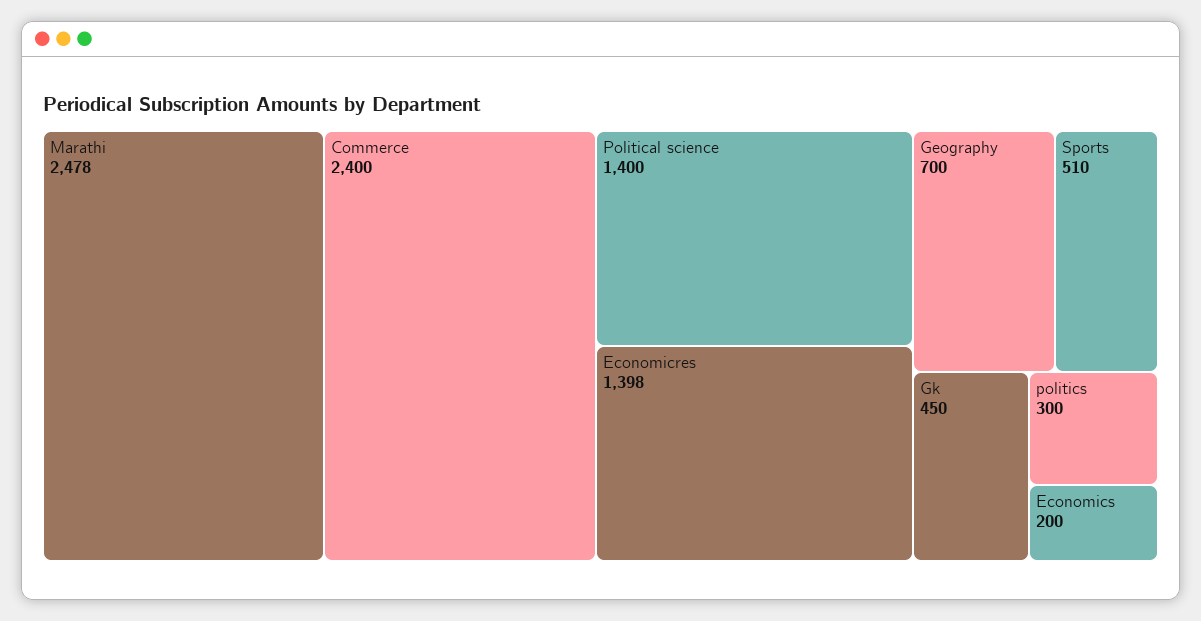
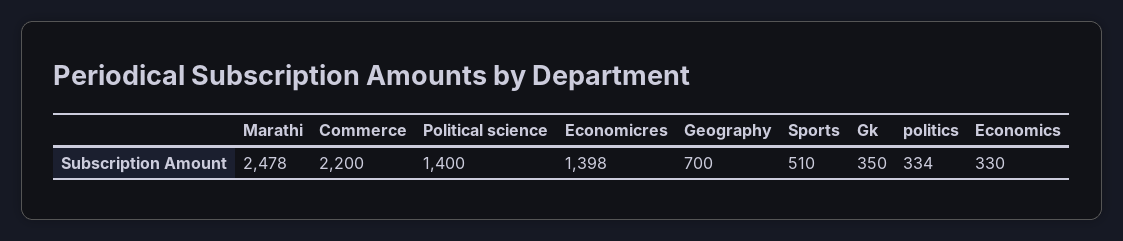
Commerce: 2400 -> 2200
Gk: 450 -> 350
politics: 300 -> 334
Economics: 200 -> 330

